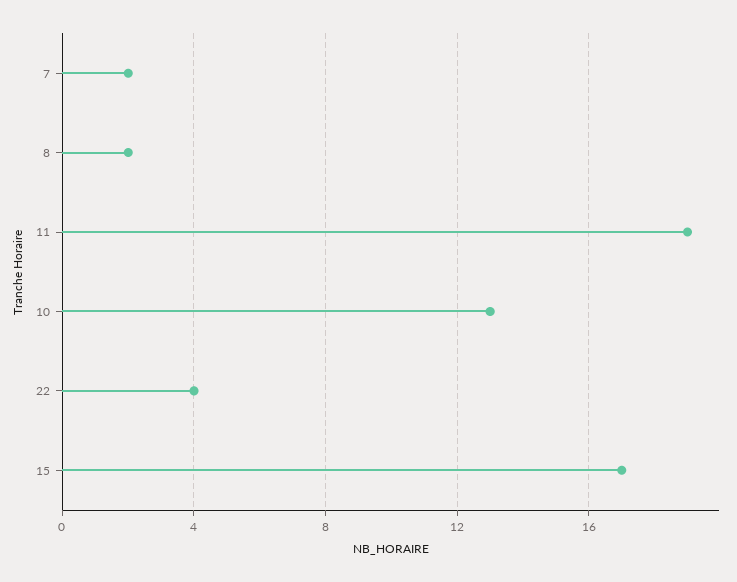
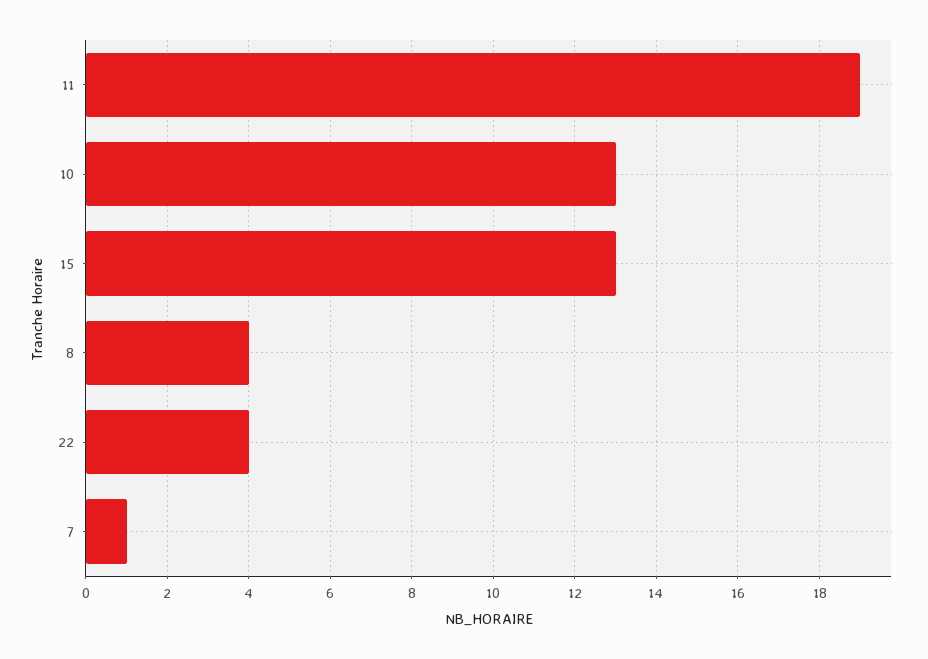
7: 2 -> 1
8: 2 -> 4
15: 17 -> 13

